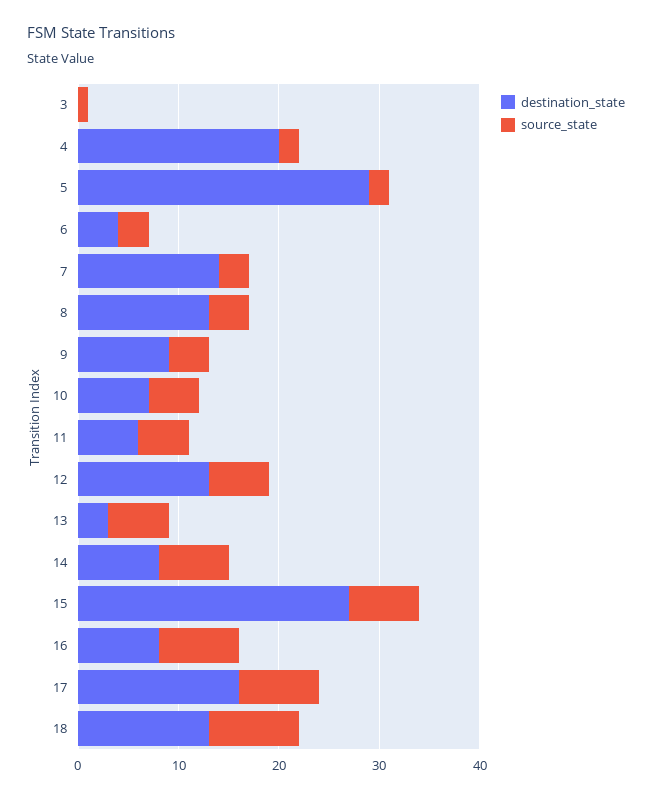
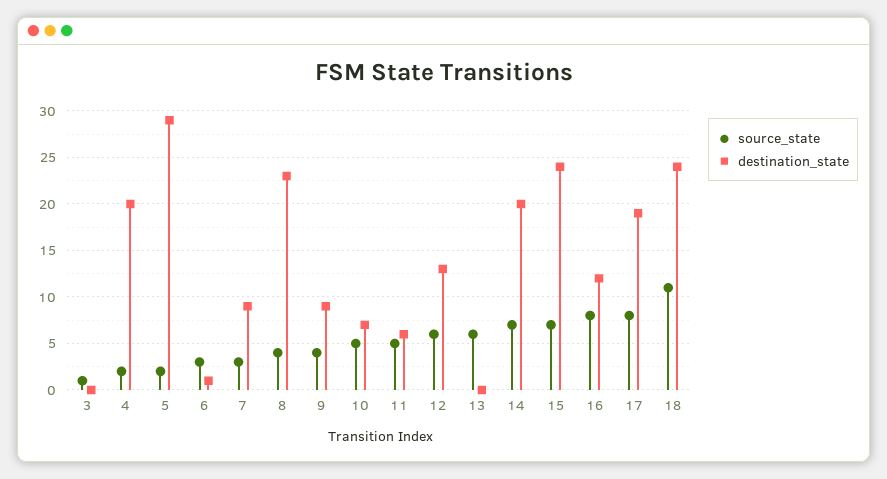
destination_state, 6: 4 -> 1
destination_state, 7: 14 -> 9
destination_state, 8: 13 -> 23
destination_state, 13: 3 -> 0
destination_state, 14: 8 -> 20
destination_state, 15: 27 -> 24
destination_state, 16: 8 -> 12
destination_state, 17: 16 -> 19
destination_state, 18: 13 -> 24
source_state, 18: 9 -> 11

